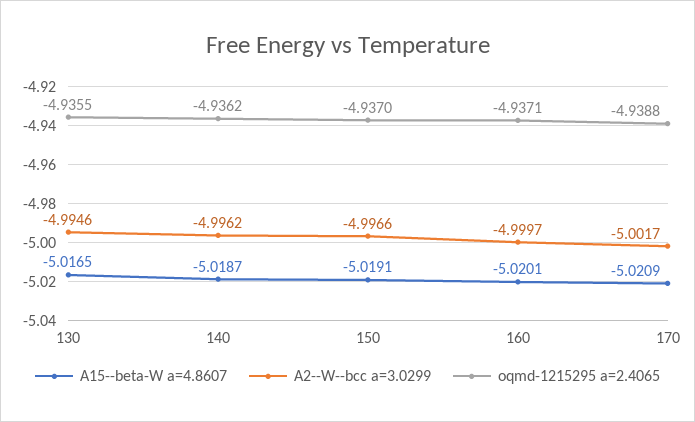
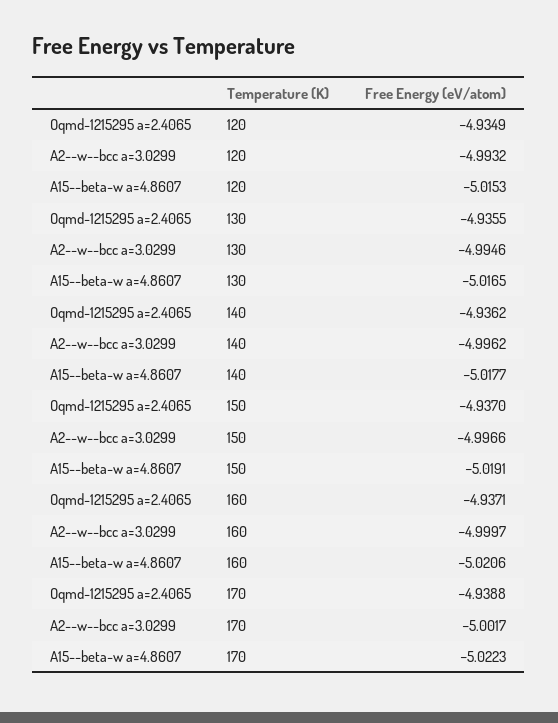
A15--beta-W a=4.8607, 140: -5.0187 -> -5.0177
A15--beta-W a=4.8607, 160: -5.0201 -> -5.0206
A15--beta-W a=4.8607, 170: -5.0209 -> -5.0223
oqmd-1215295 a=2.4065, 120: none -> -4.9349
A2--W--bcc a=3.0299, 120: none -> -4.9932
A15--beta-W a=4.8607, 120: none -> -5.0153

